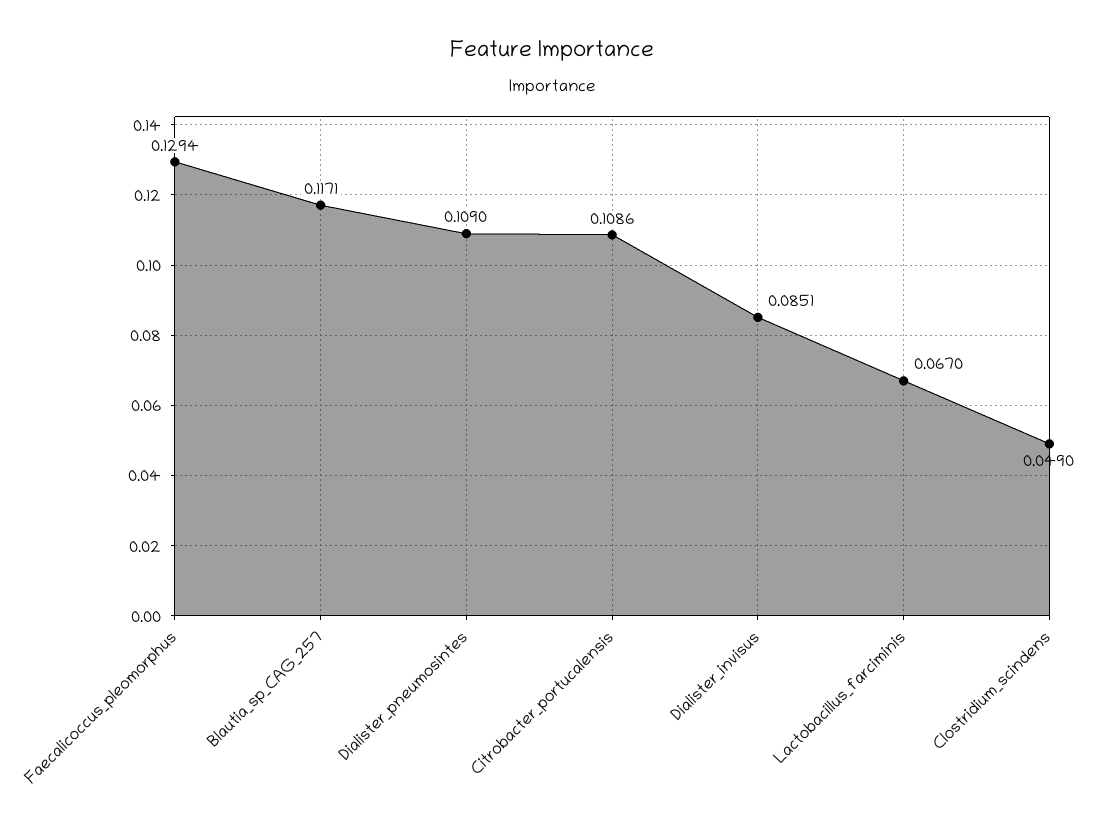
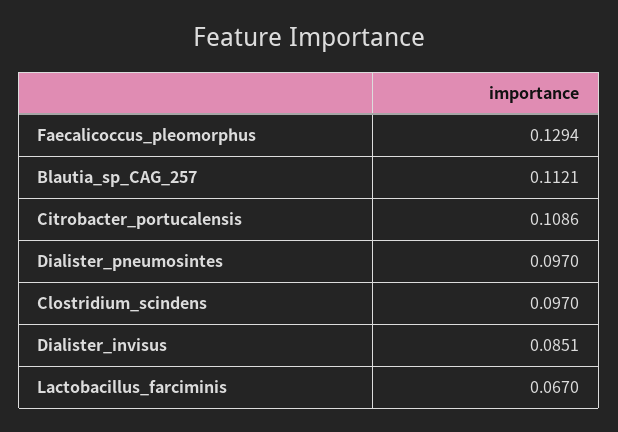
Blautia_sp_CAG_257: 0.1171 -> 0.1121
Dialister_pneumosintes: 0.109 -> 0.097
Clostridium_scindens: 0.049 -> 0.097

